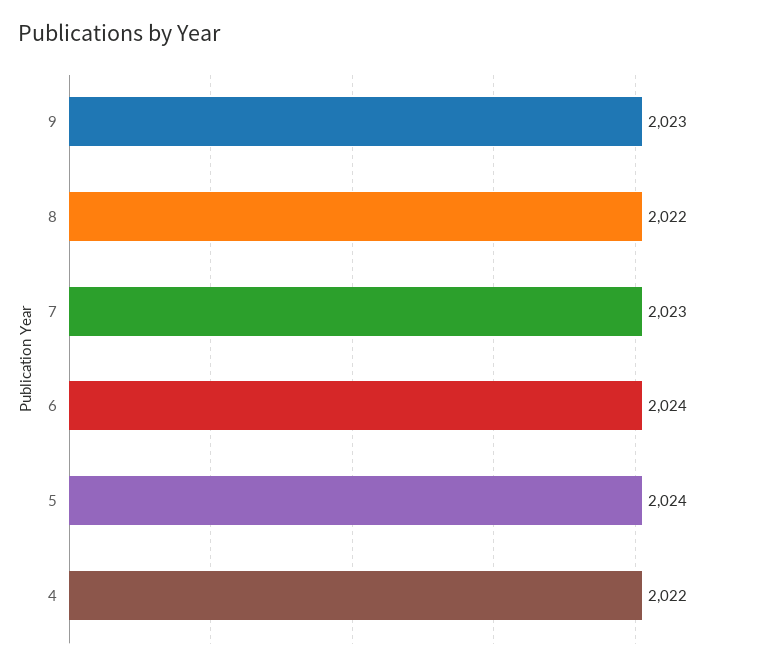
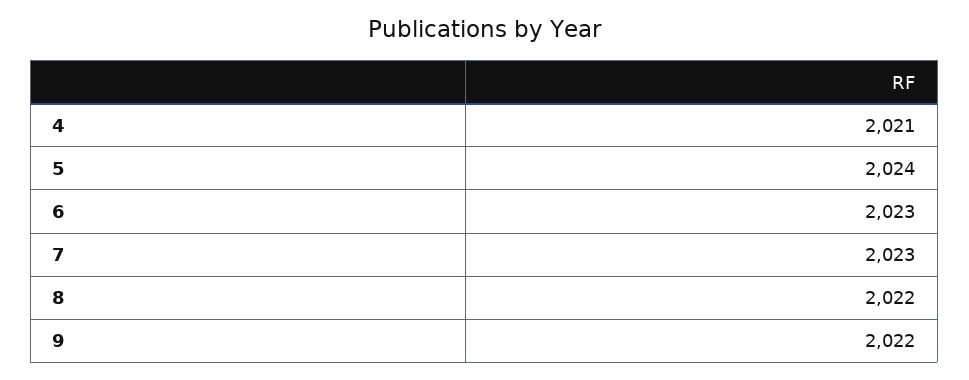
9: 2023 -> 2022
6: 2024 -> 2023
4: 2022 -> 2021

